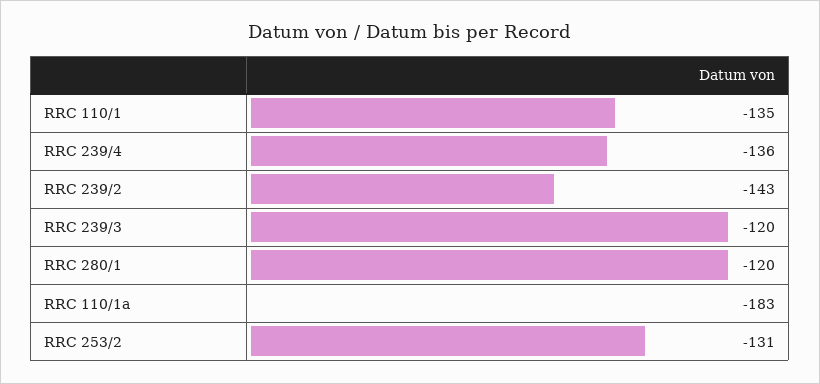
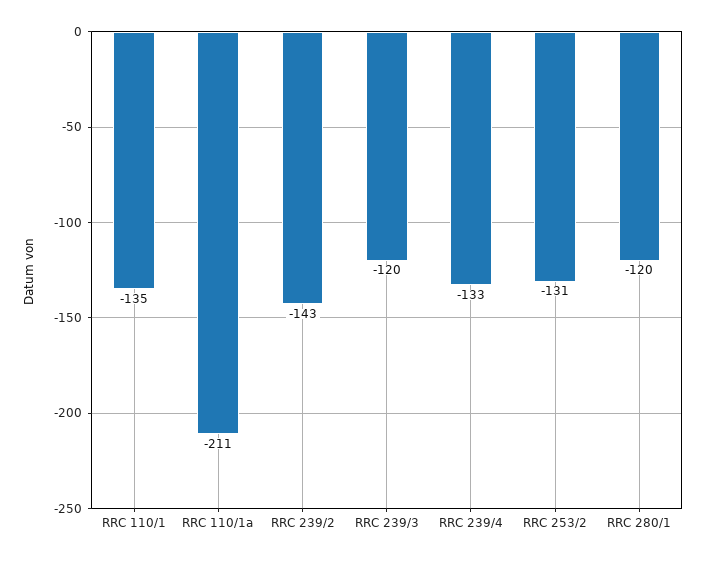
RRC 239/4: -136 -> -133
RRC 110/1a: -183 -> -211

